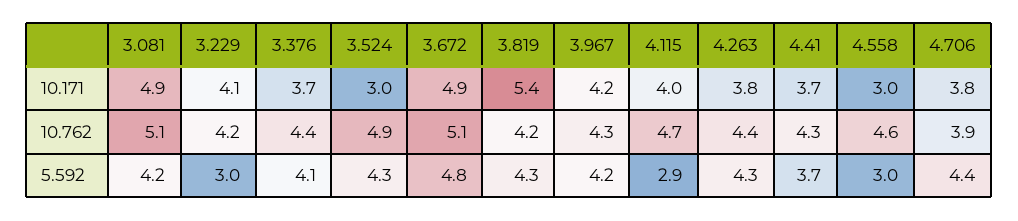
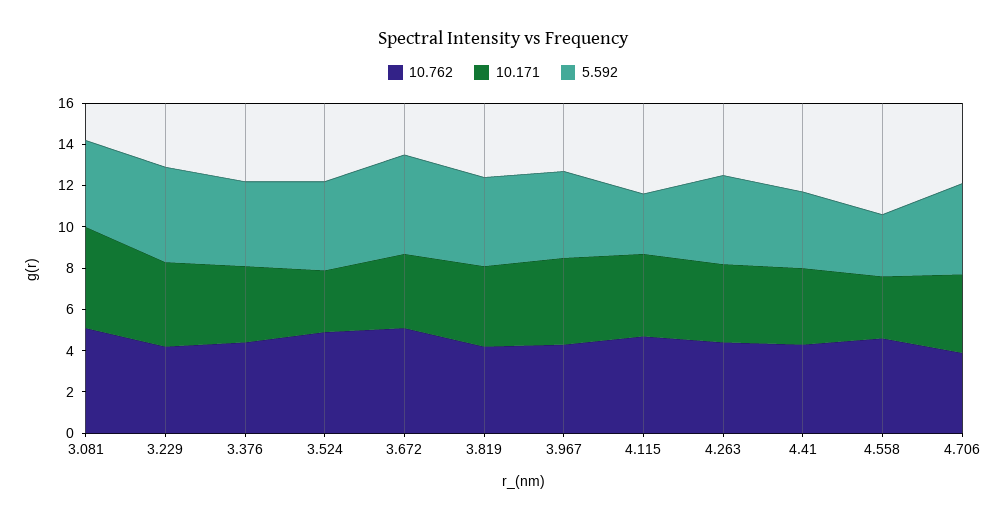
10.171, 3.672: 4.9 -> 3.5
10.171, 3.819: 5.4 -> 4
5.592, 3.229: 3 -> 4.5

